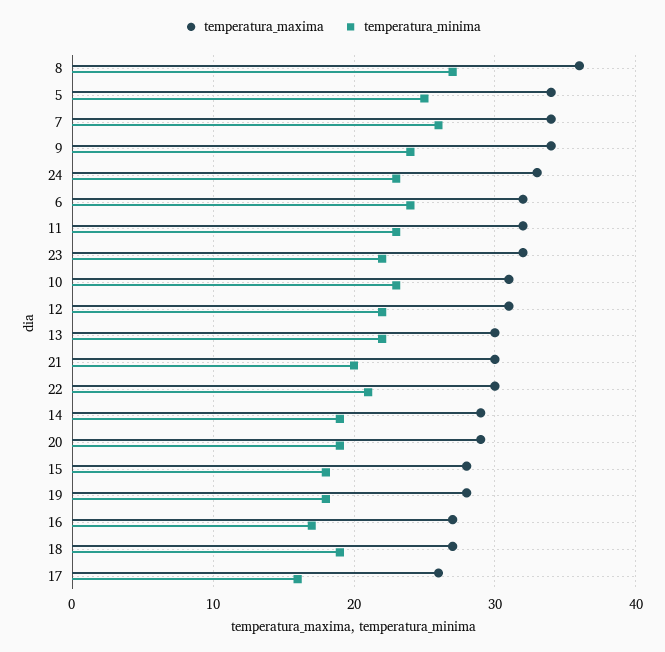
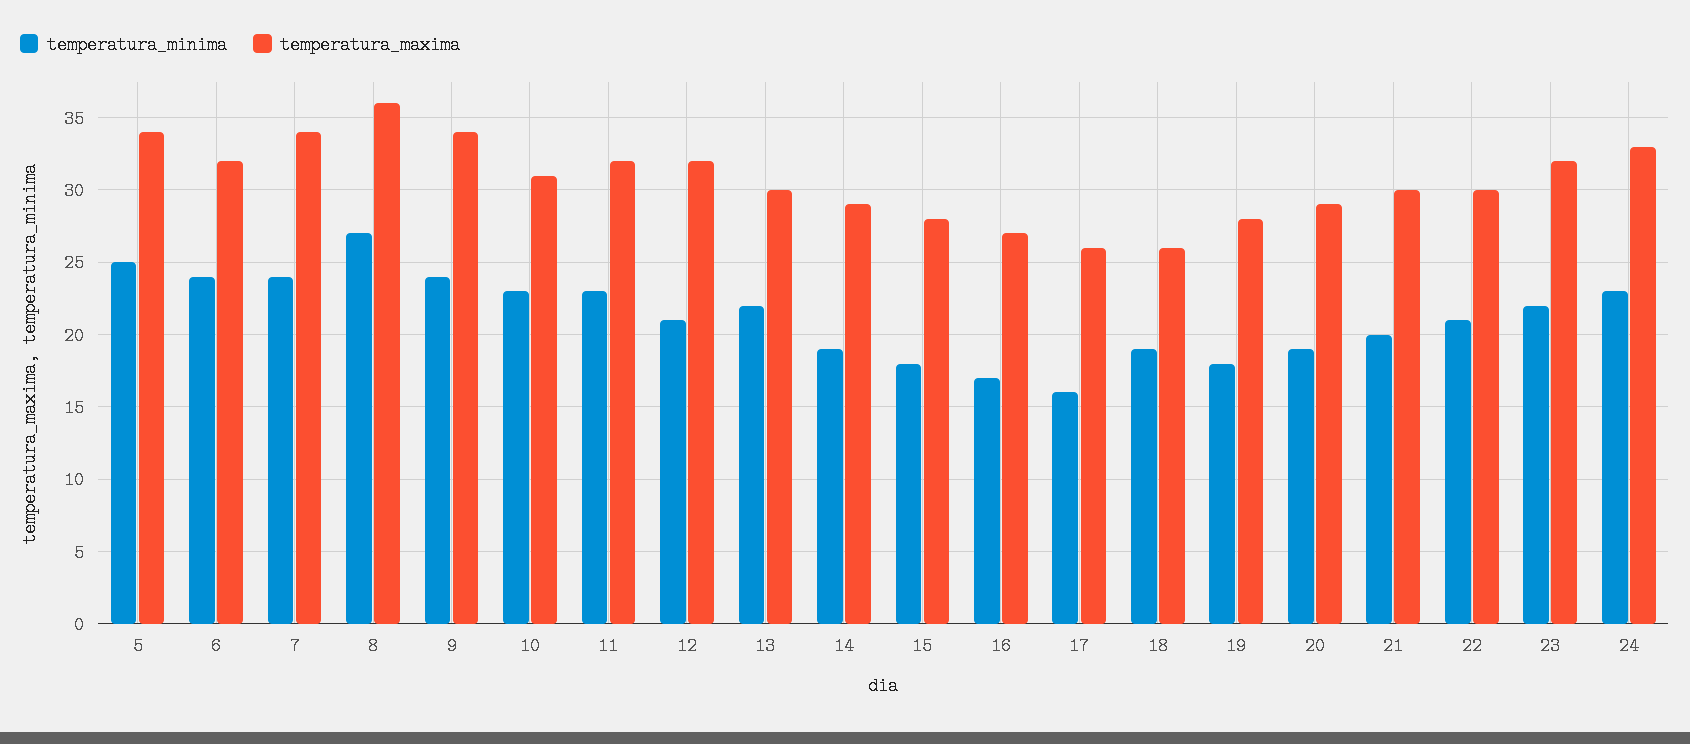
temperatura_minima, 7: 26 -> 24
temperatura_maxima, 12: 31 -> 32
temperatura_minima, 12: 22 -> 21
temperatura_maxima, 18: 27 -> 26

